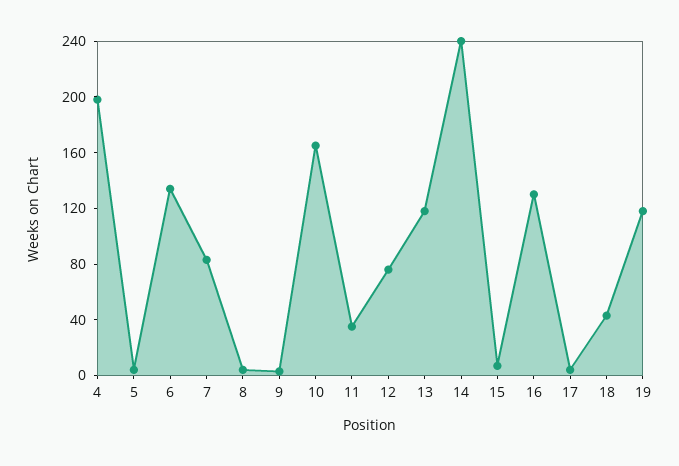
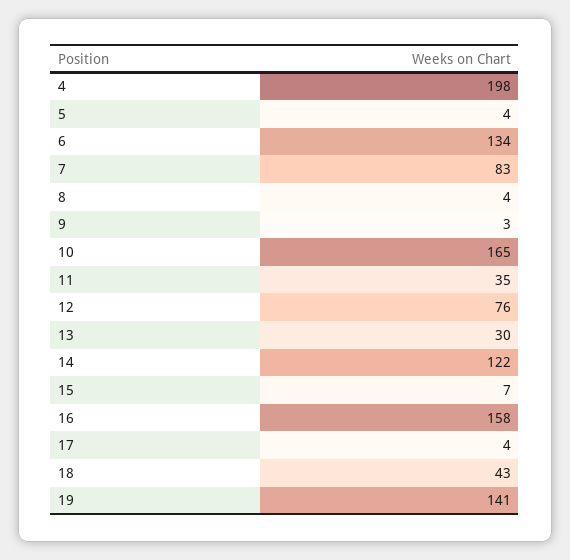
13: 120 -> 30
14: 240 -> 122
16: 130 -> 158
19: 120 -> 141

